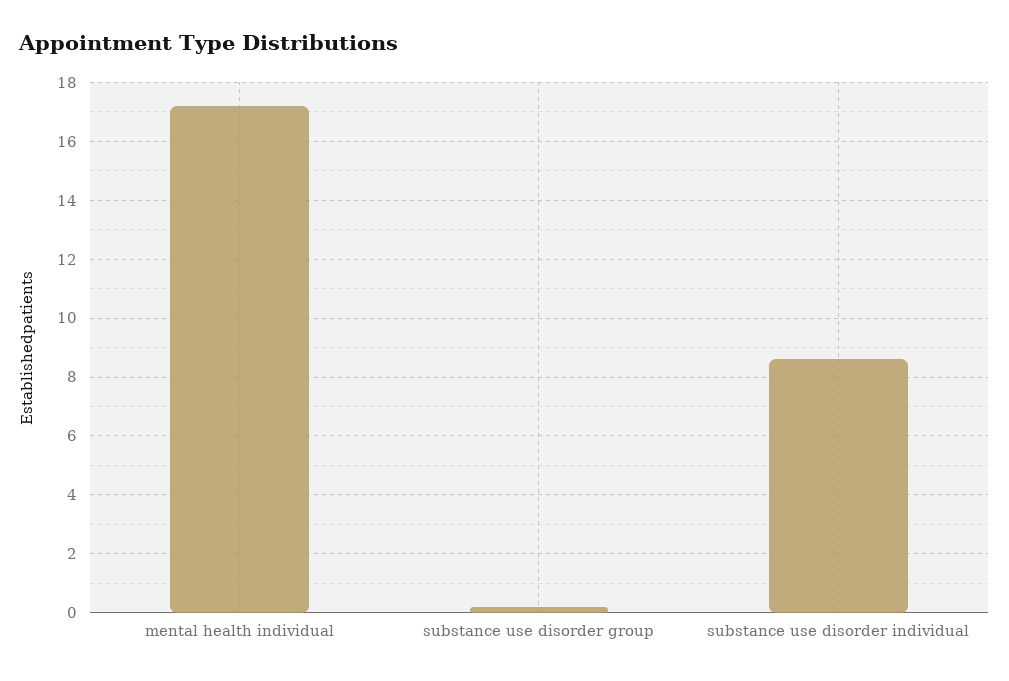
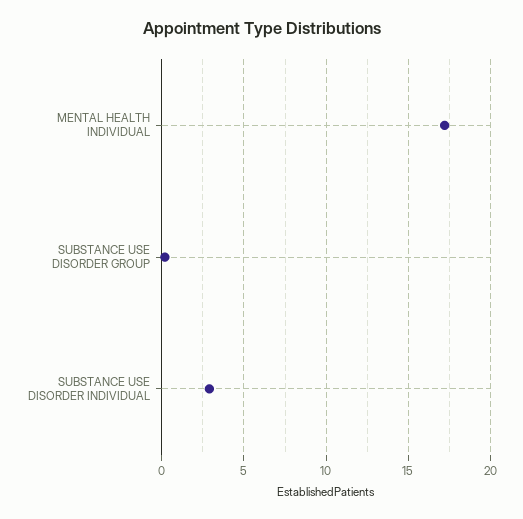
substance use disorder individual: 8.5 -> 3

